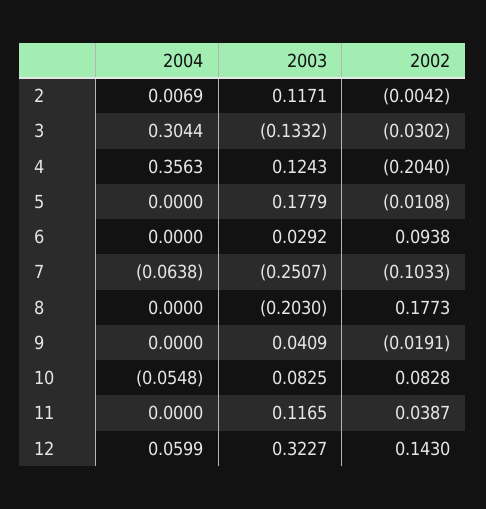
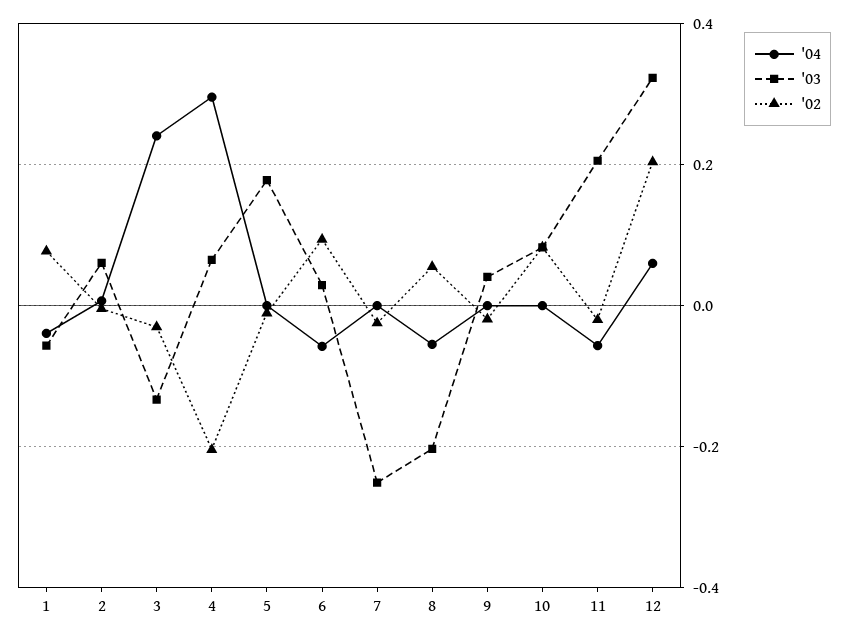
2003, 2: 0.1171 -> 0.06
2004, 3: 0.3044 -> 0.24
2004, 4: 0.3563 -> 0.3
2003, 4: 0.1243 -> 0.06
2004, 6: 0 -> -0.06
2004, 7: -0.0638 -> 0
2002, 7: -0.1033 -> -0.02
2004, 8: 0 -> -0.06
2002, 8: 0.1773 -> 0.06
2004, 10: -0.0548 -> 0
2004, 11: 0 -> -0.06
2003, 11: 0.1165 -> 0.2
2002, 11: 0.0387 -> -0.02
2002, 12: 0.143 -> 0.2
2004, 1: none -> -0.04
2003, 1: none -> -0.06
2002, 1: none -> 0.08

